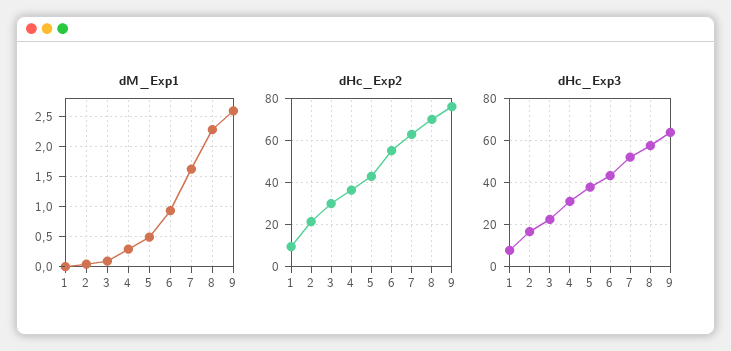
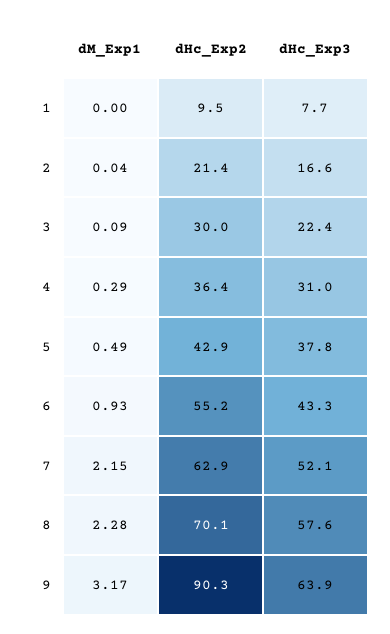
dM_Exp1, 7: 1.6 -> 2.15
dM_Exp1, 9: 2.6 -> 3.17
dHc_Exp2, 9: 75 -> 90.3

